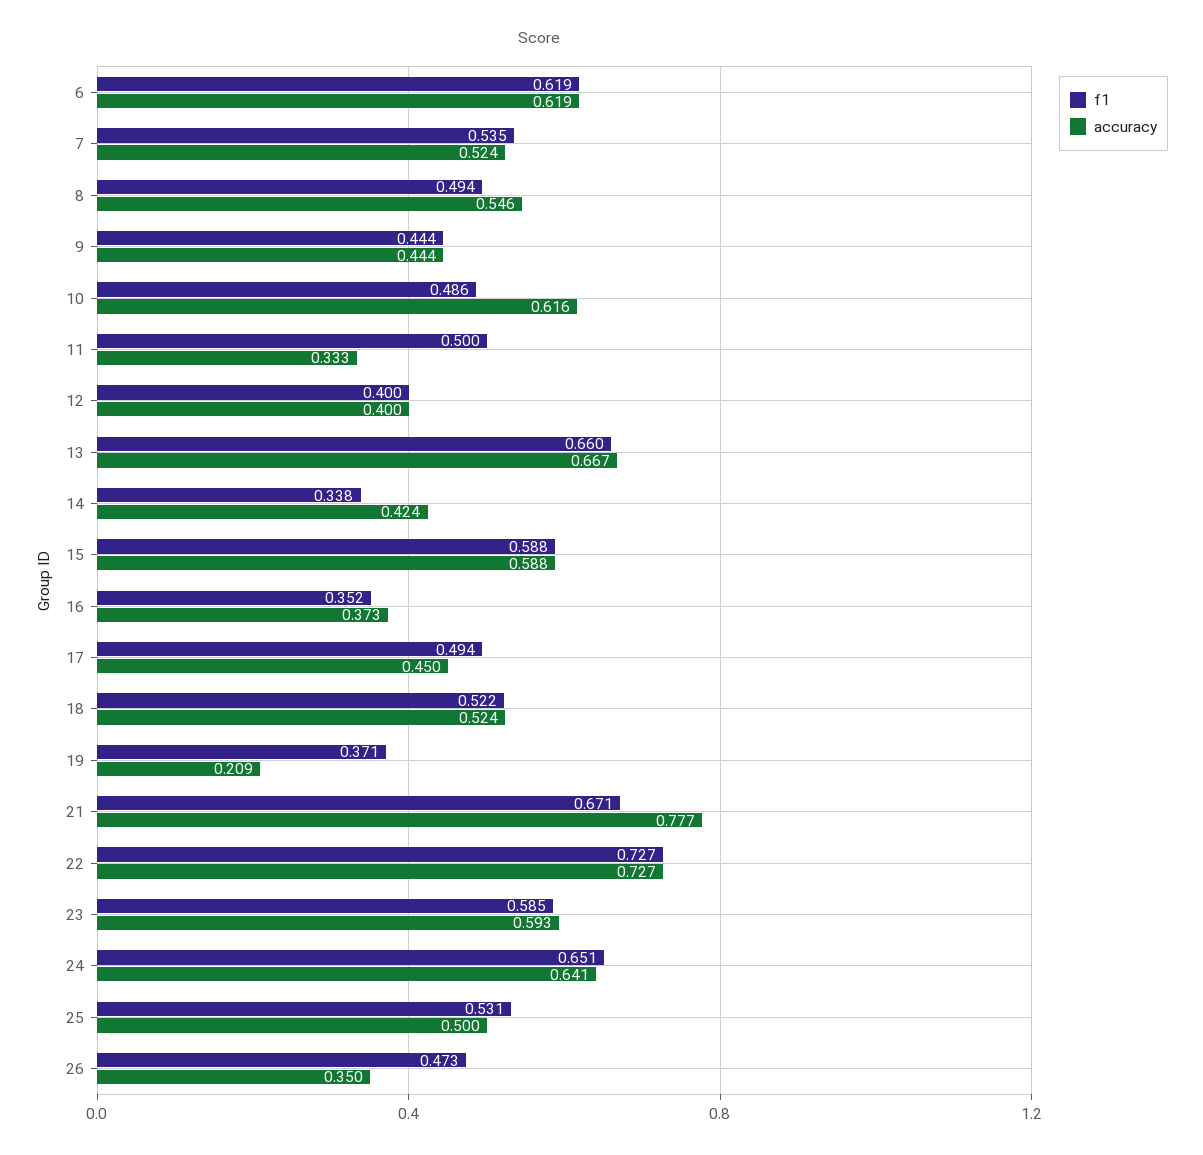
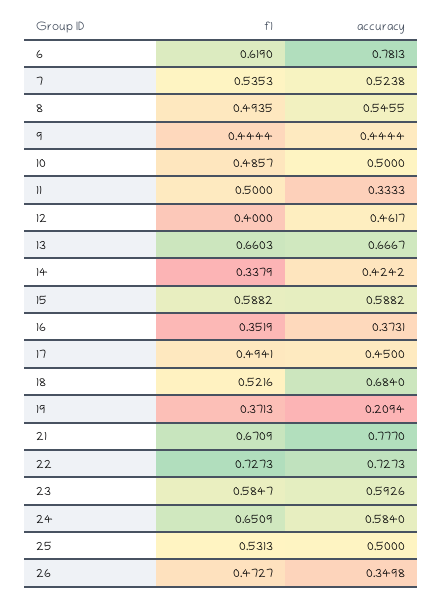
accuracy, 6: 0.619 -> 0.7813
accuracy, 10: 0.616 -> 0.5
accuracy, 12: 0.4 -> 0.4617
accuracy, 18: 0.524 -> 0.684
accuracy, 24: 0.641 -> 0.584

